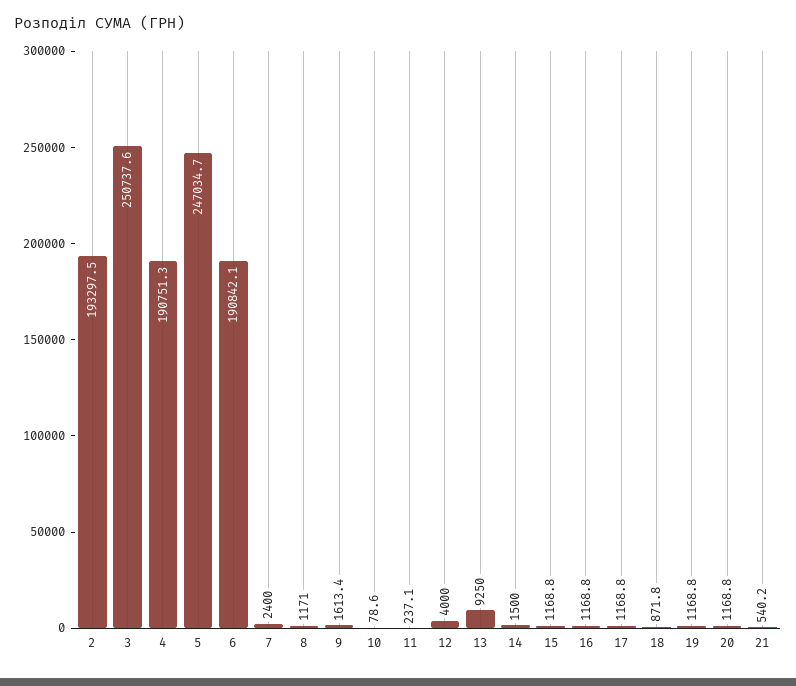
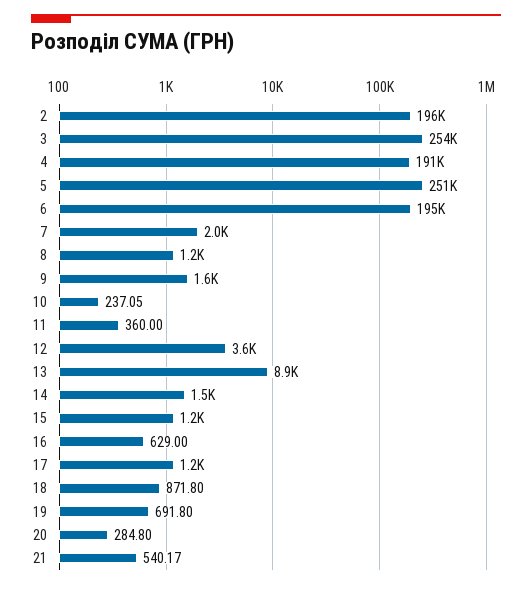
2: 193297.5 -> 196000
3: 250737.6 -> 254000
5: 247034.7 -> 251000
6: 190842.1 -> 195000
7: 2400 -> 2000
10: 78.6 -> 237.05
11: 237.1 -> 360
12: 4000 -> 3600
13: 9250 -> 8900
16: 1168.8 -> 629
19: 1168.8 -> 691.8
20: 1168.8 -> 284.8

